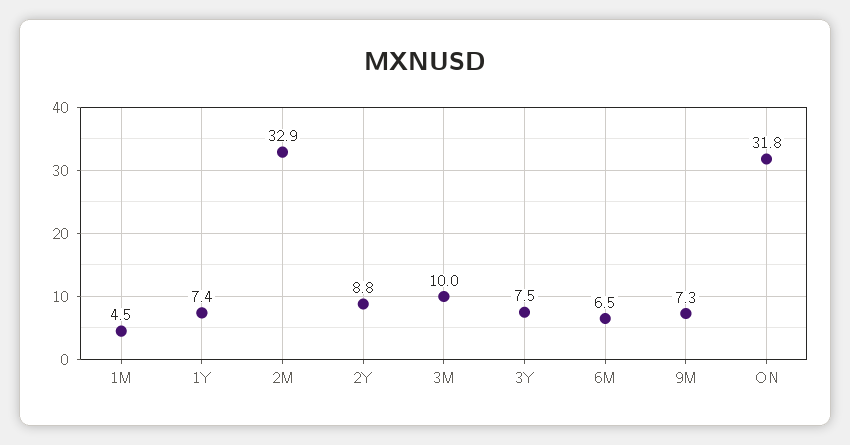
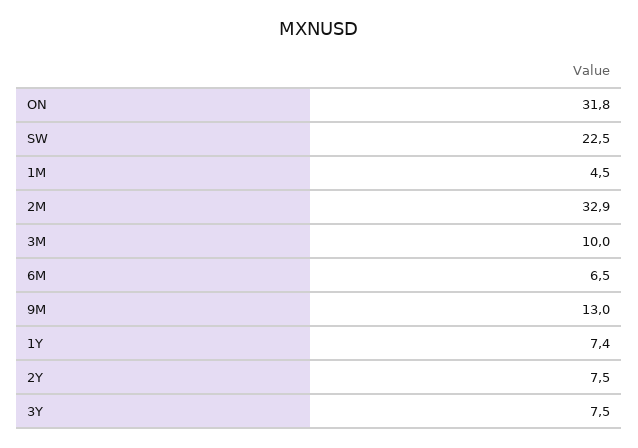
2Y: 8.8 -> 7.5
9M: 7.3 -> 13
SW: none -> 22.5

